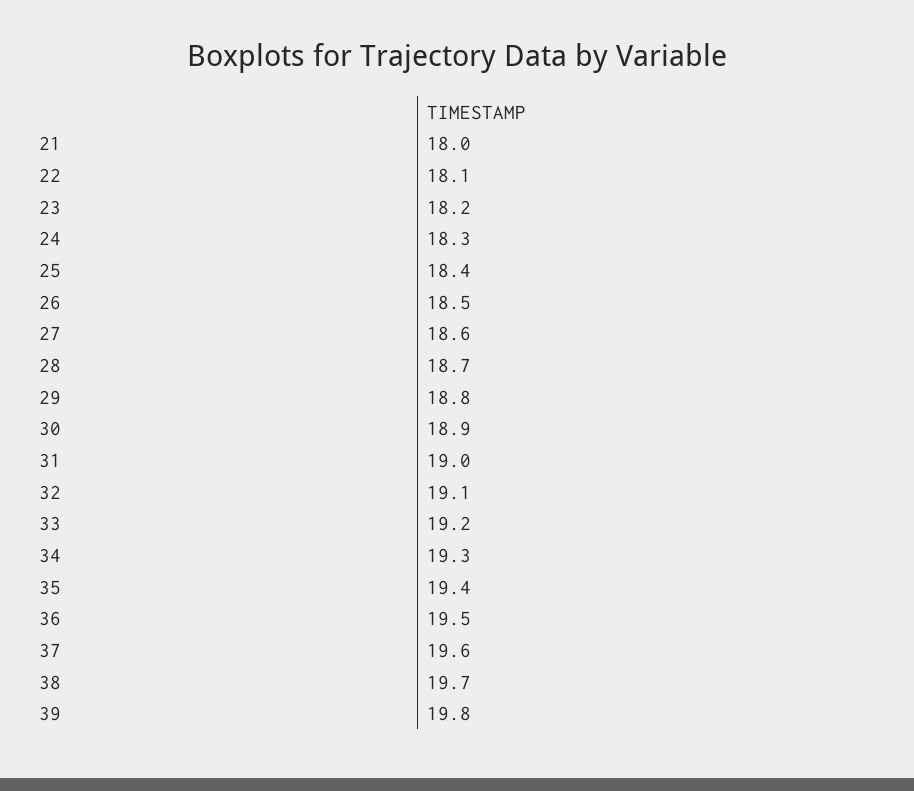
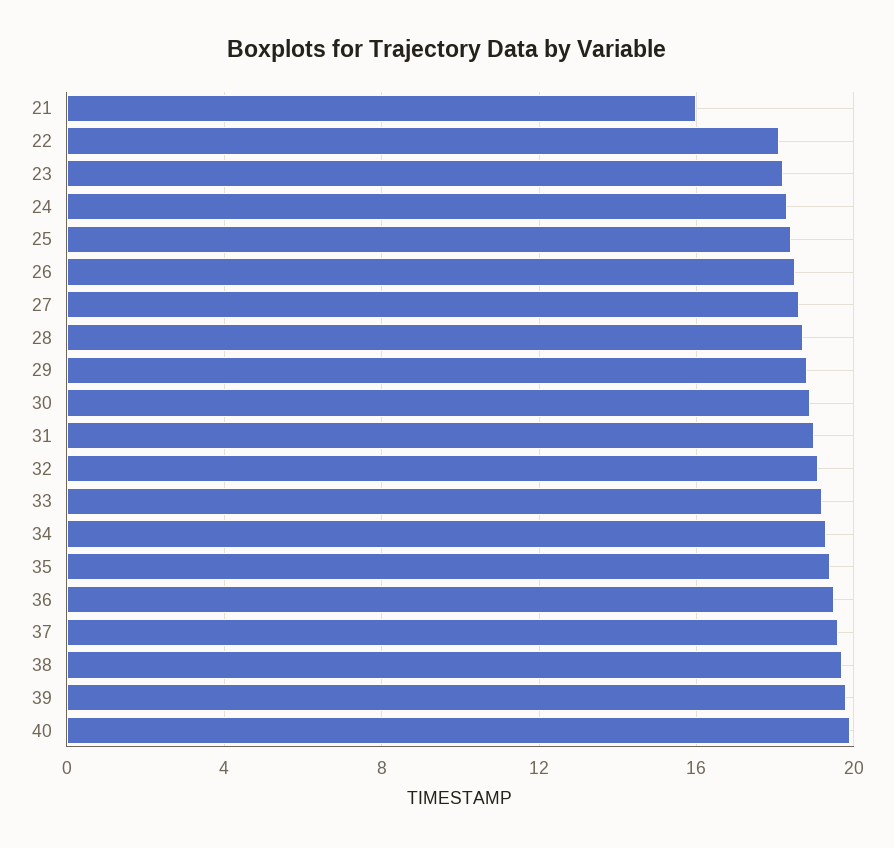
21: 18 -> 16
40: none -> 20

